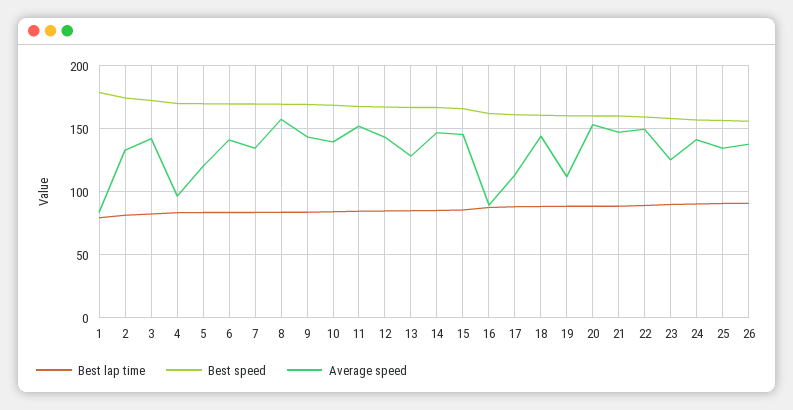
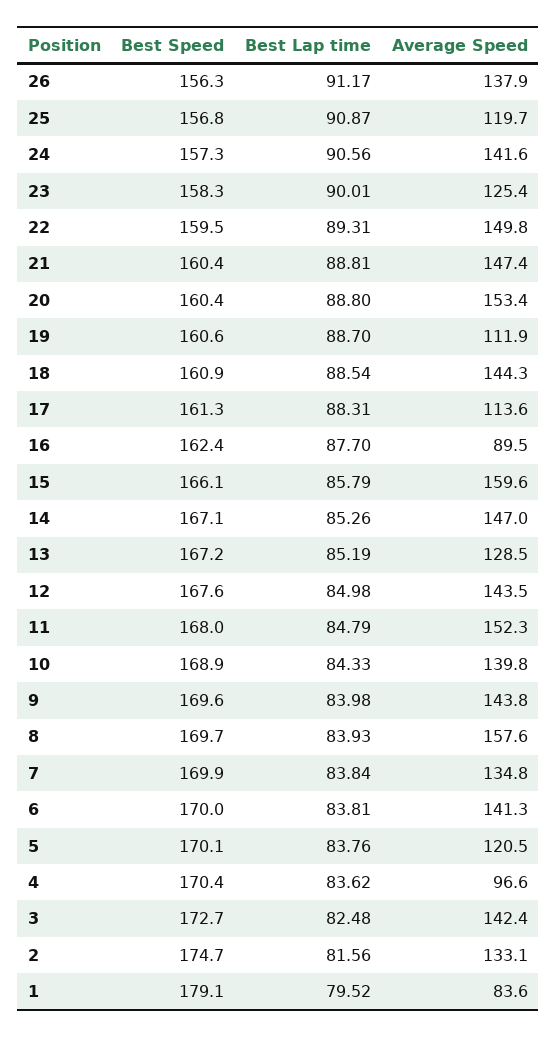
Average speed, 15: 145 -> 159.6
Average speed, 25: 135 -> 119.7

